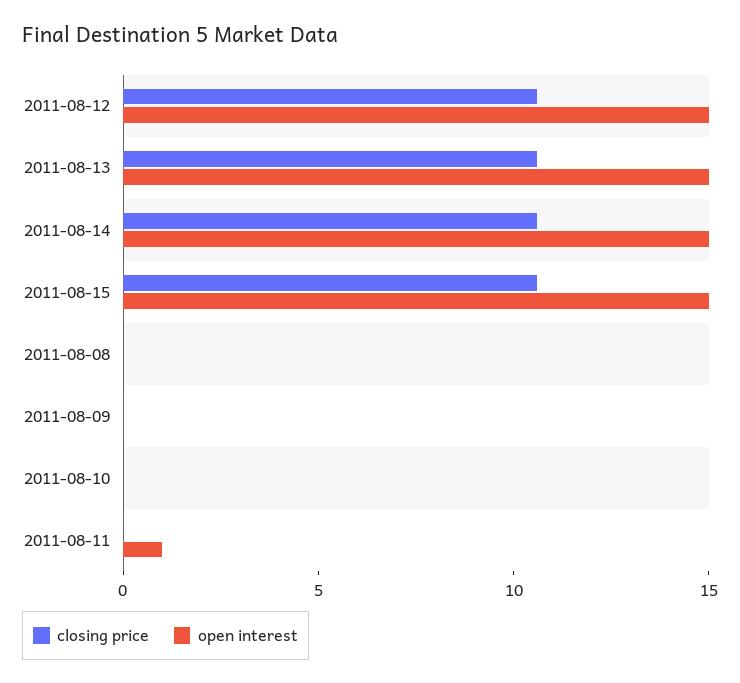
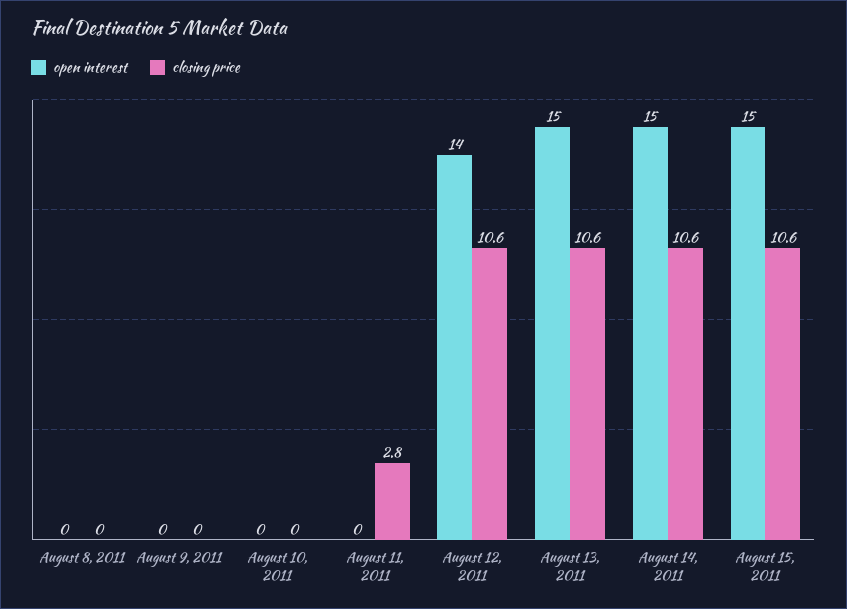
open interest, 2011-08-12: 15 -> 14
closing price, 2011-08-11: 0 -> 2.8
open interest, 2011-08-11: 1 -> 0

